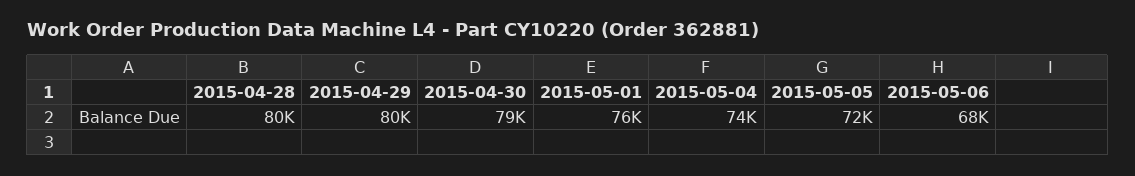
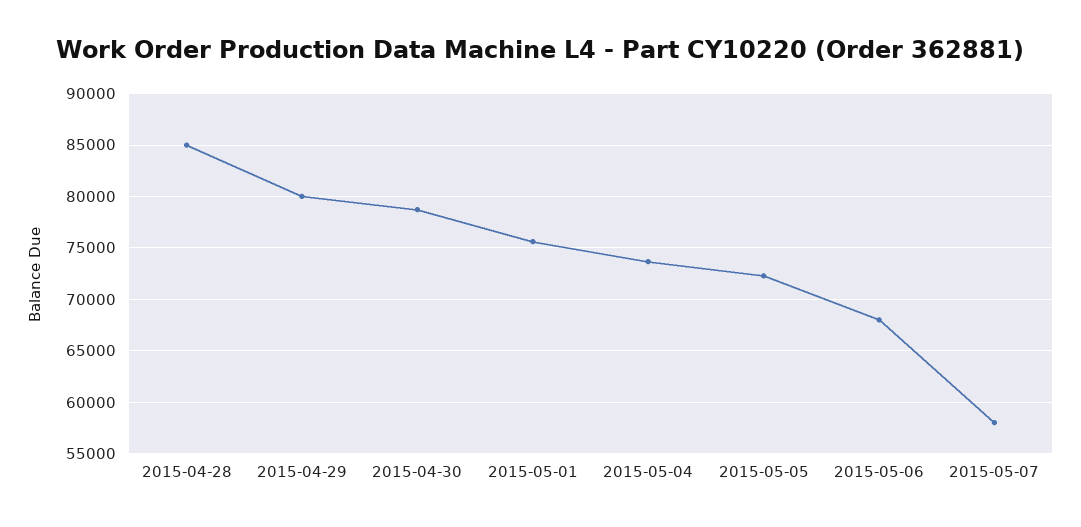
2015-04-28: 80000 -> 85000
2015-05-07: none -> 58000

